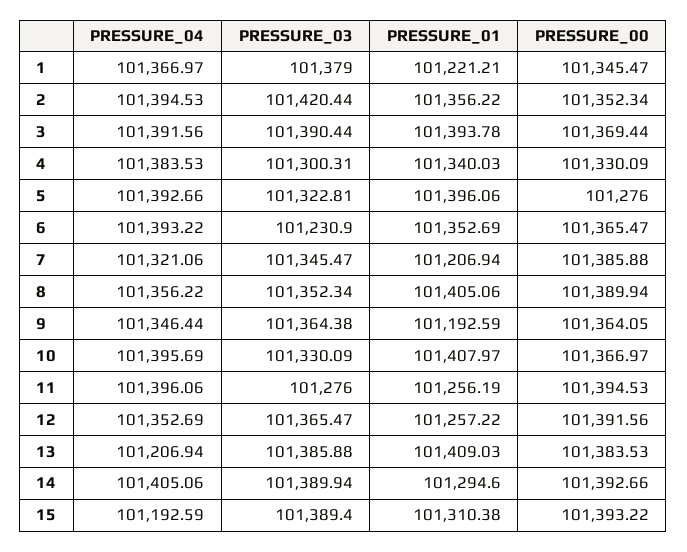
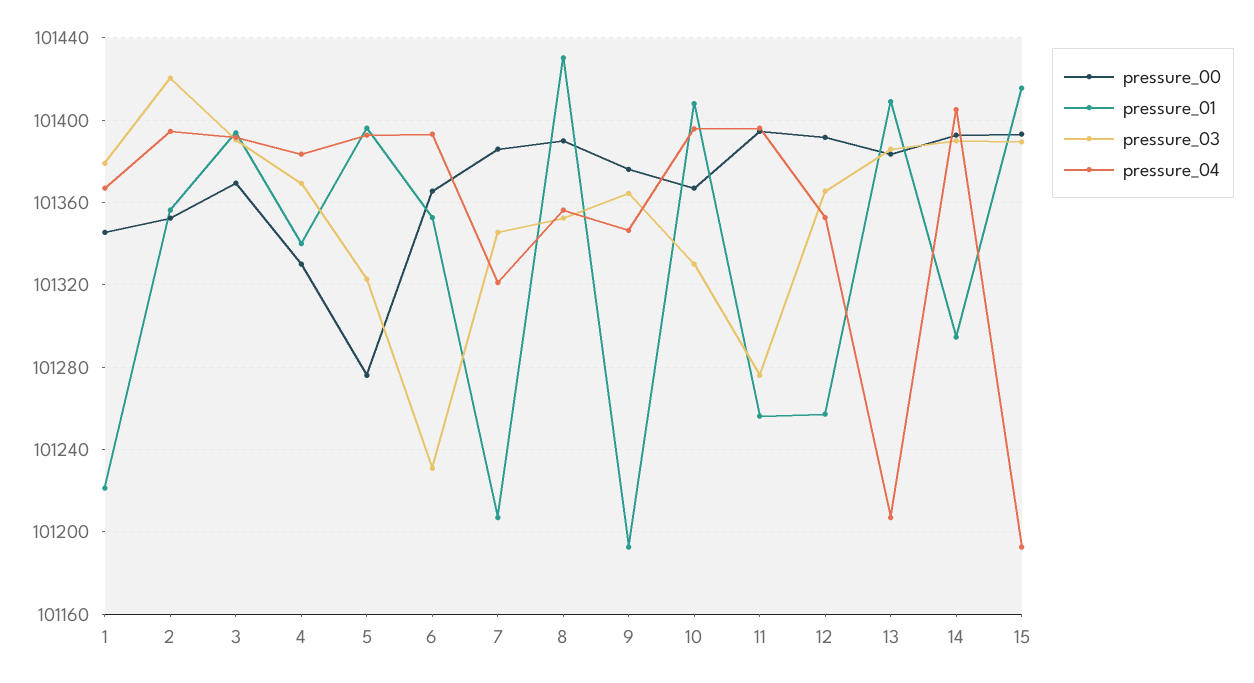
PRESSURE_03, 4: 101300.31 -> 101370
PRESSURE_01, 8: 101405.06 -> 101430
PRESSURE_00, 9: 101364.05 -> 101375
PRESSURE_01, 15: 101310.38 -> 101415

